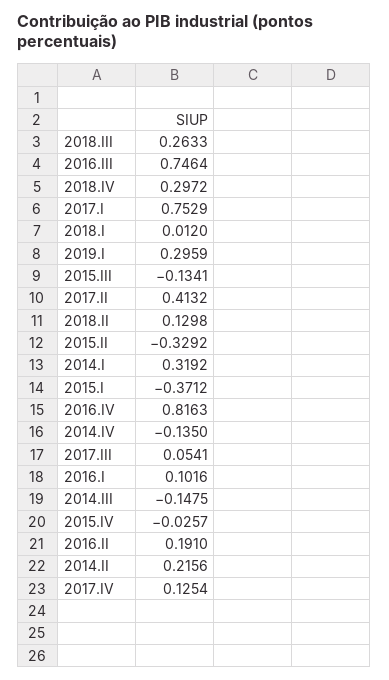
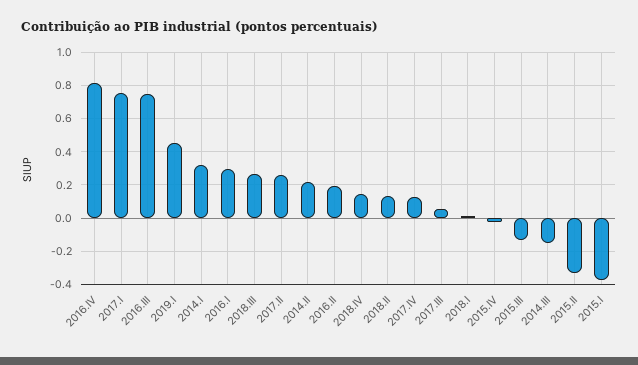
2018.IV: 0.2972 -> 0.15
2019.I: 0.2959 -> 0.45
2017.II: 0.4132 -> 0.25
2014.IV: -0.135 -> none
2016.I: 0.1016 -> 0.3

